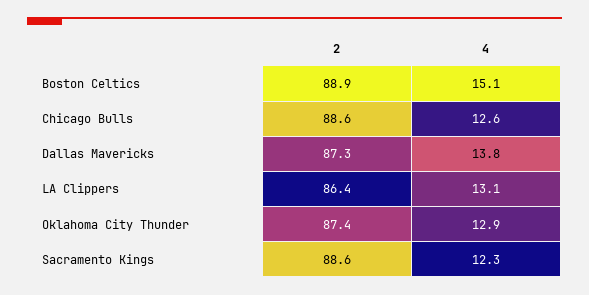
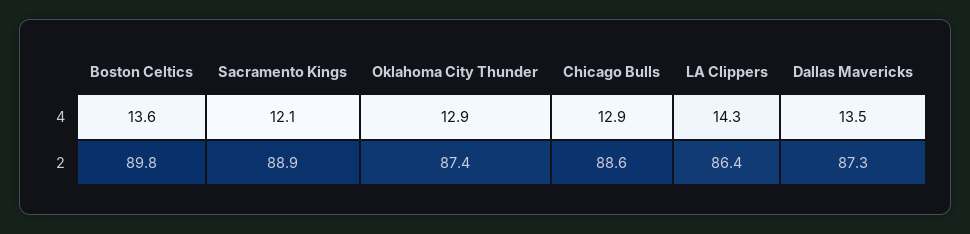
2, Boston Celtics: 88.9 -> 89.8
4, Boston Celtics: 15.1 -> 13.6
4, Chicago Bulls: 12.6 -> 12.9
4, Dallas Mavericks: 13.8 -> 13.5
4, LA Clippers: 13.1 -> 14.3
2, Sacramento Kings: 88.6 -> 88.9
4, Sacramento Kings: 12.3 -> 12.1

